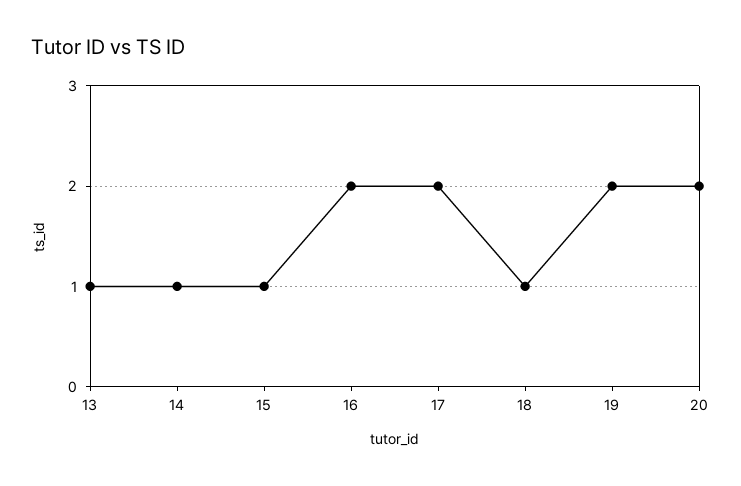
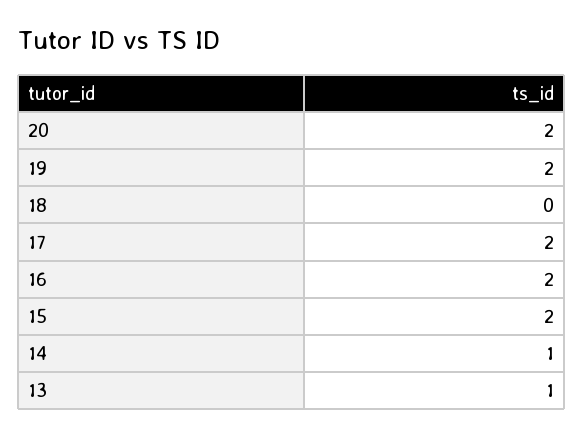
15: 1 -> 2
18: 1 -> 0

